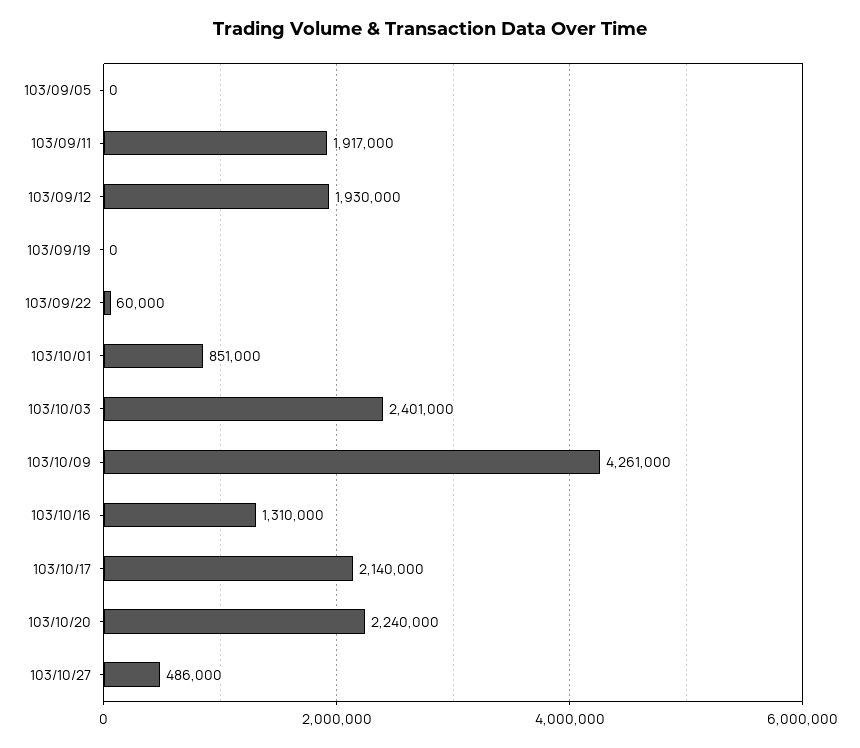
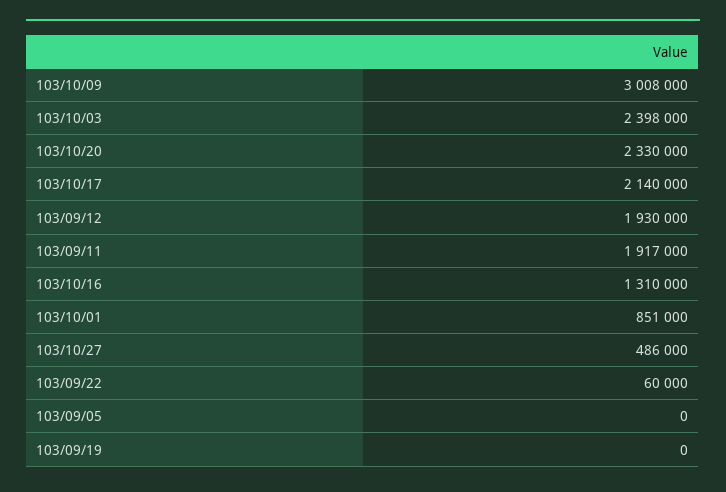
103/10/03: 2401000 -> 2398000
103/10/09: 4261000 -> 3008000
103/10/20: 2240000 -> 2330000

